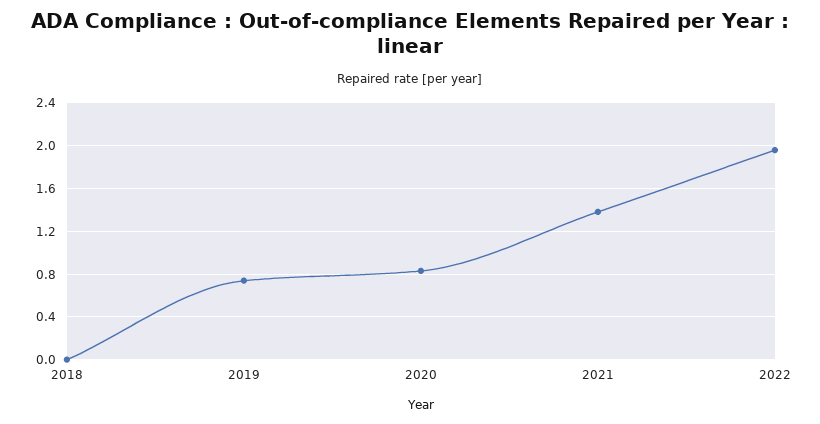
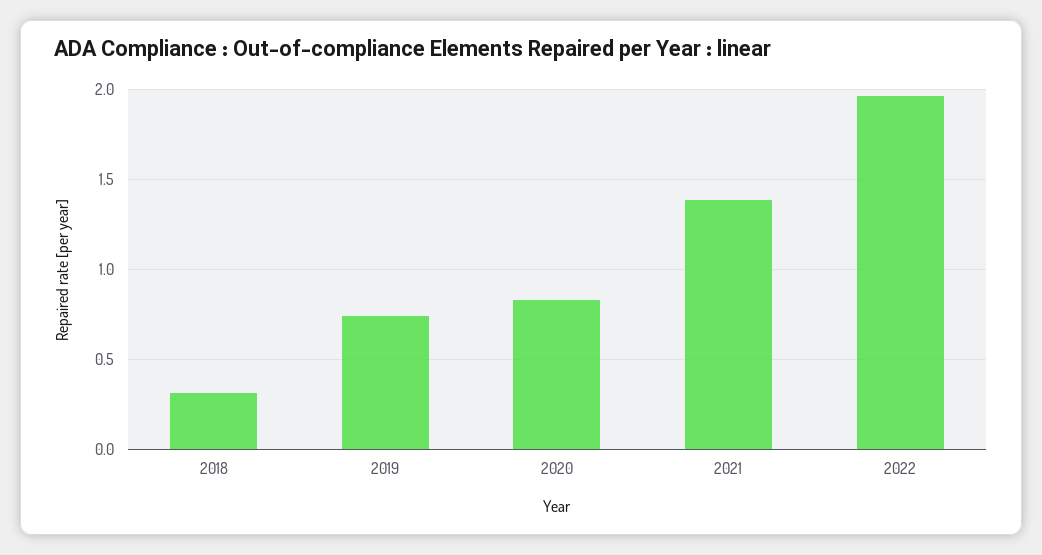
2018: 0 -> 0.3

